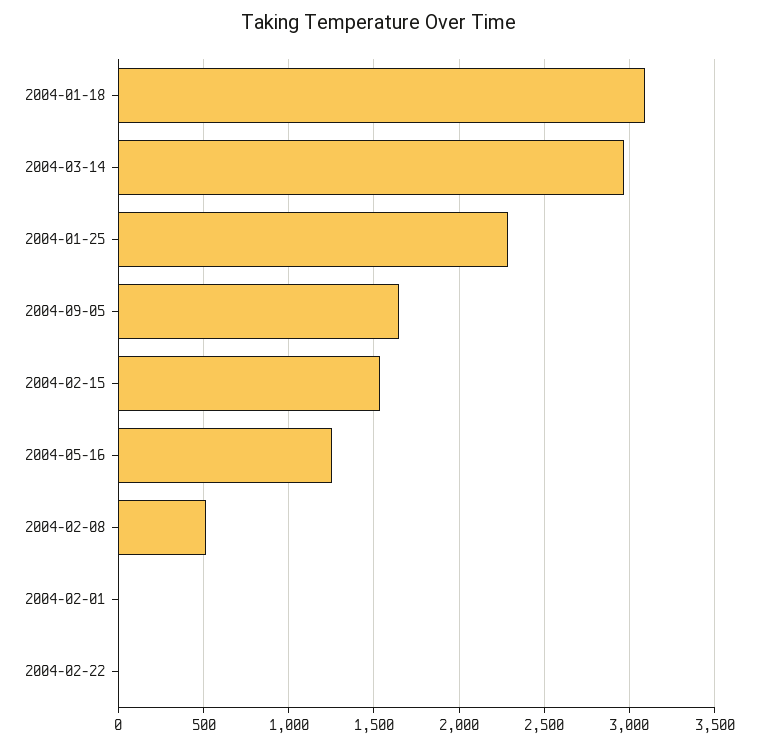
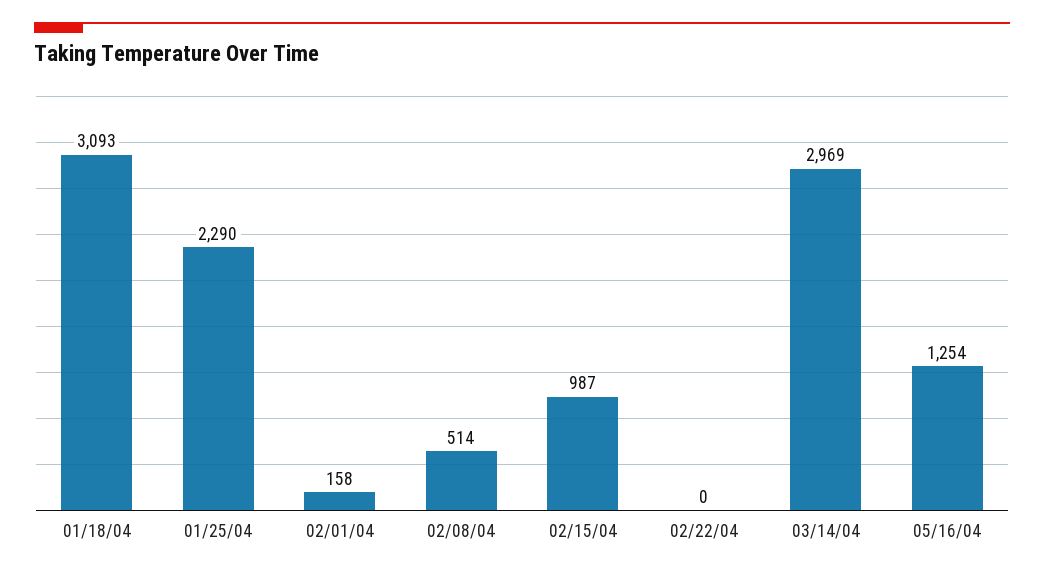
2004-09-05: 1650 -> none
2004-02-15: 1550 -> 987
2004-02-01: 0 -> 158

